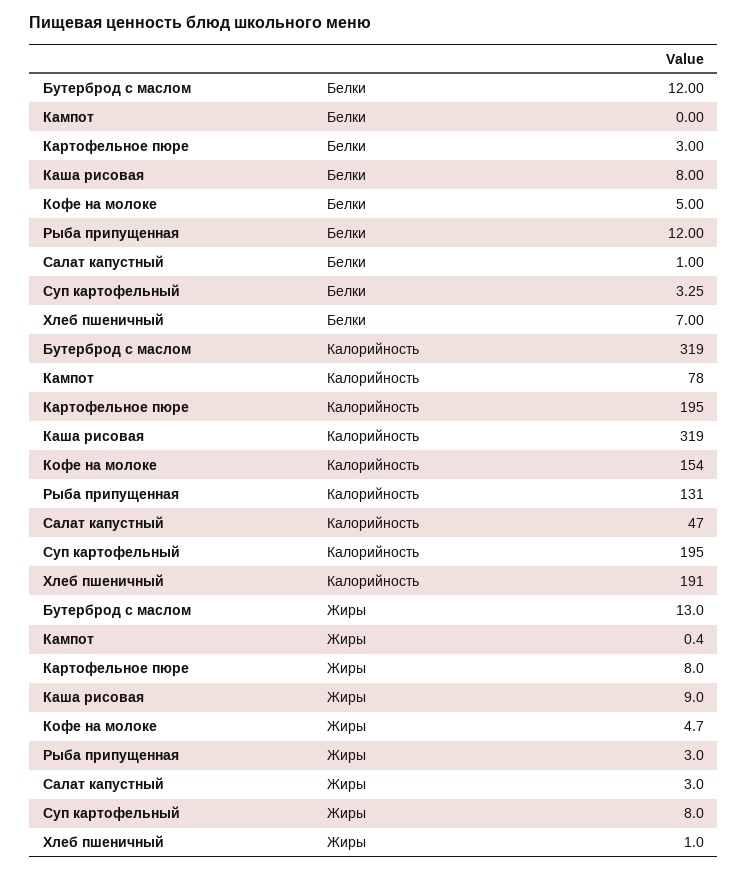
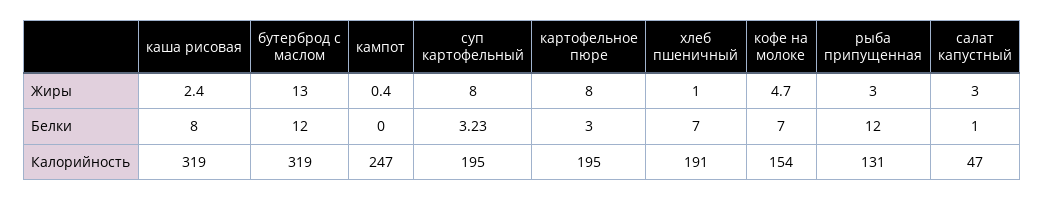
Кофе на молоке, Белки: 5 -> 7
Суп картофельный, Белки: 3.25 -> 3.23
Кампот, Калорийность: 78 -> 247
Каша рисовая, Жиры: 9 -> 2.4

